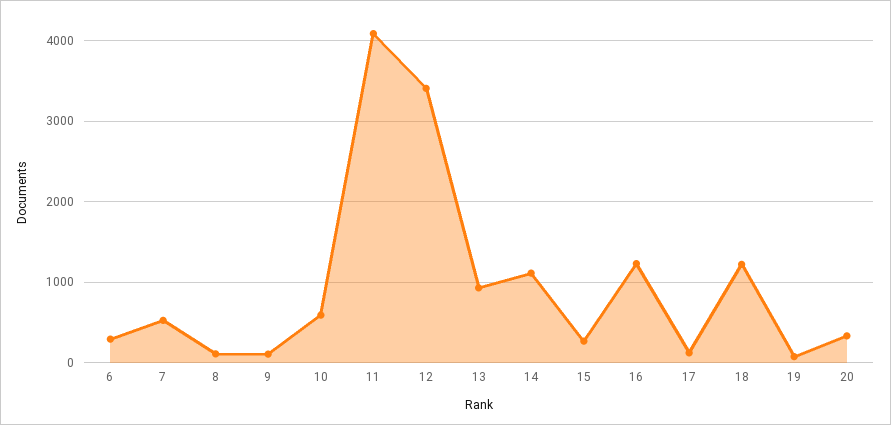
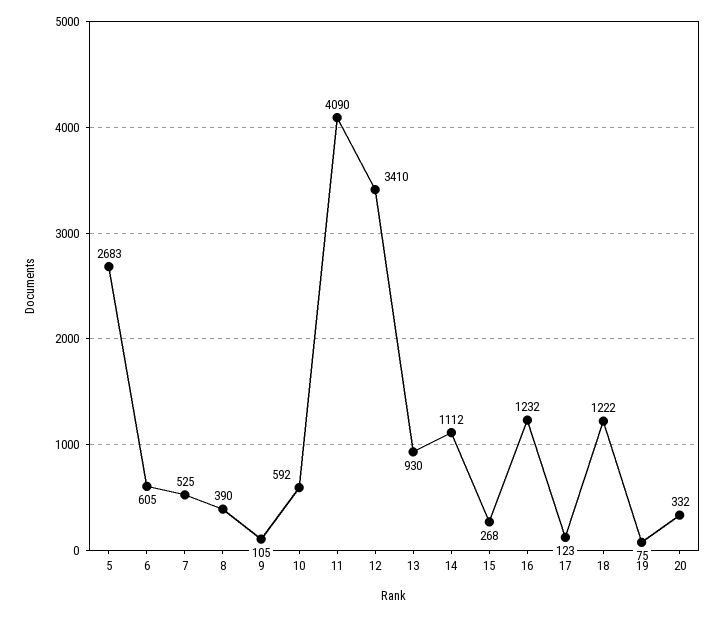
6: 300 -> 605
8: 100 -> 390
5: none -> 2683

